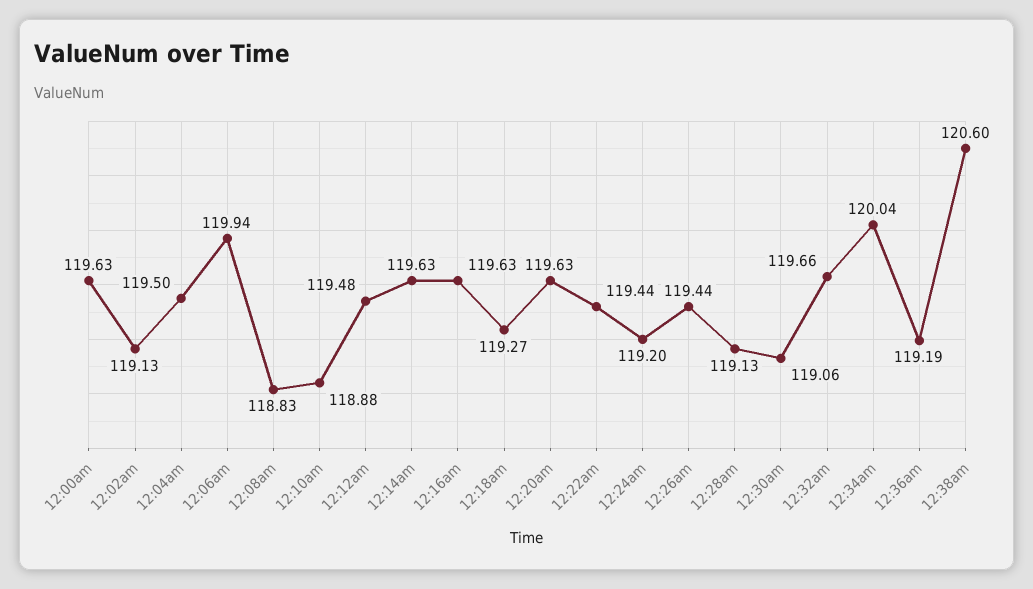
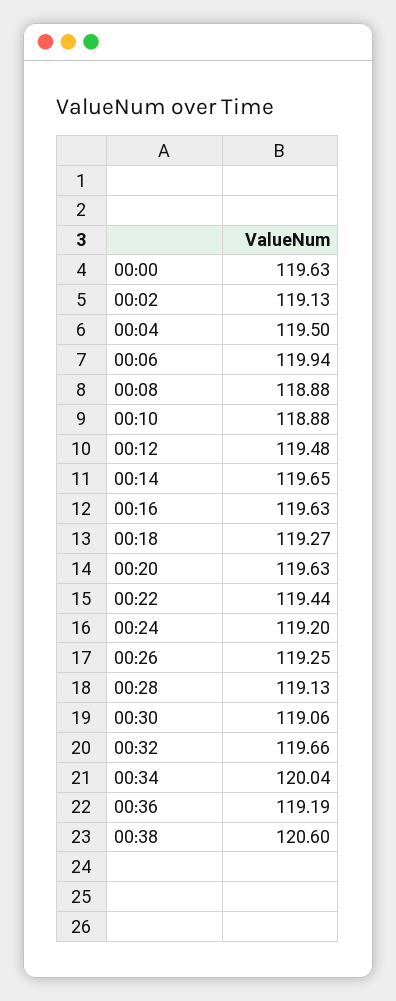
12:08am: 118.83 -> 118.88
12:14am: 119.63 -> 119.65
12:26am: 119.44 -> 119.25

